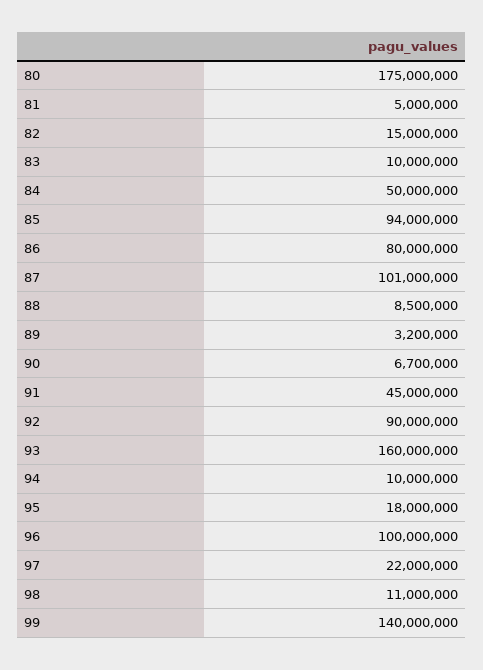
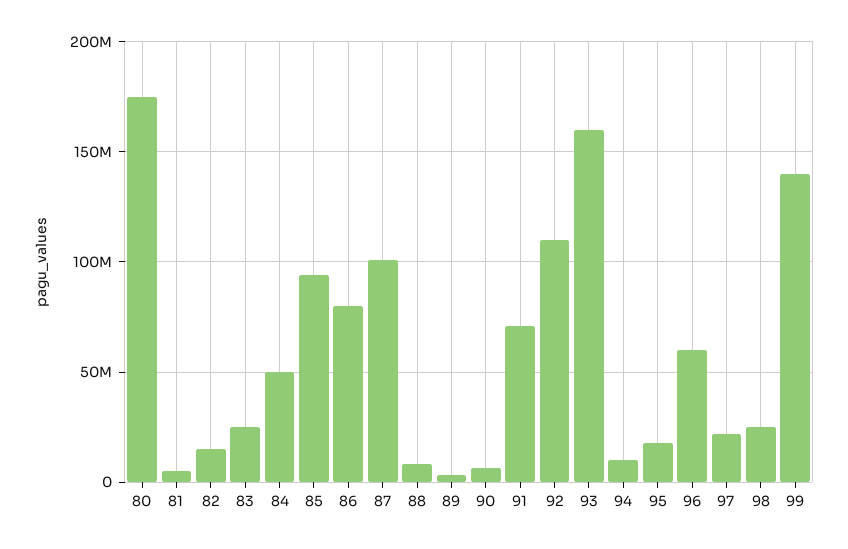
83: 10000000 -> 25000000
91: 45000000 -> 70000000
92: 90000000 -> 110000000
96: 100000000 -> 60000000
98: 11000000 -> 25000000

